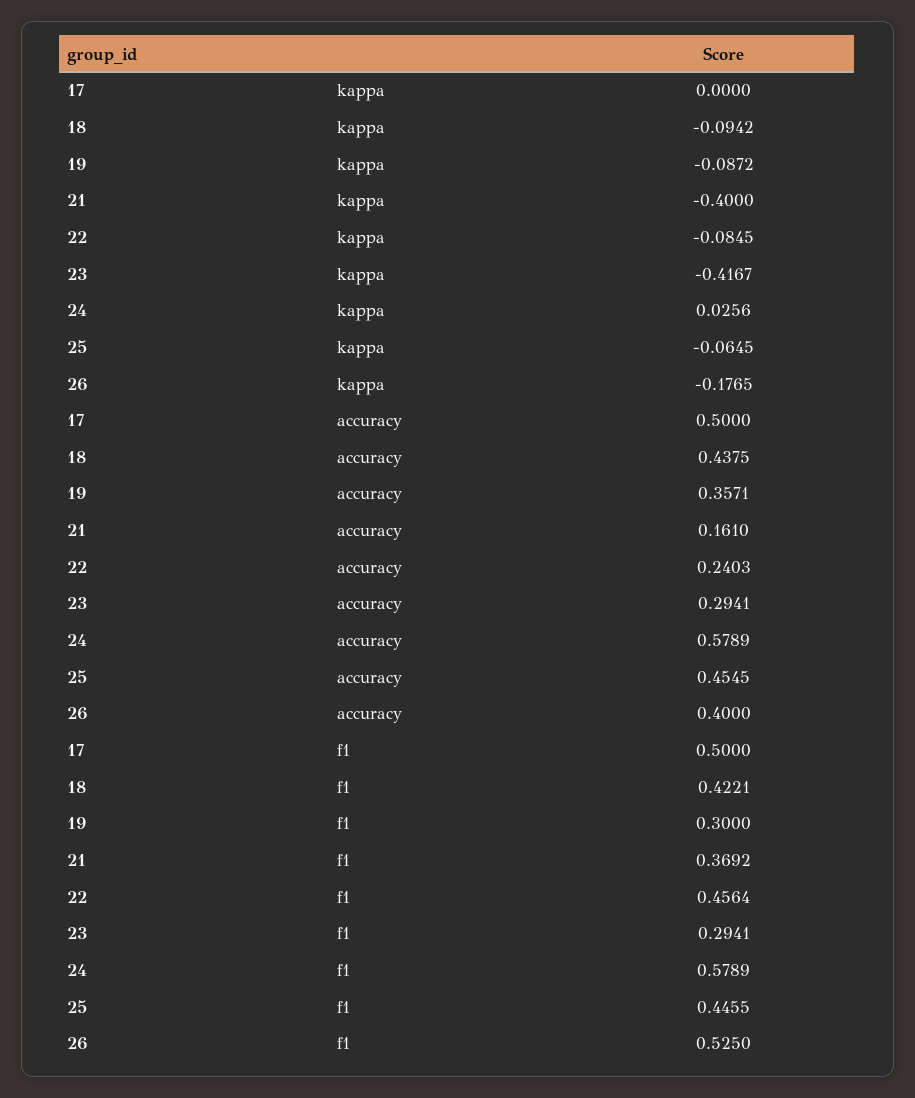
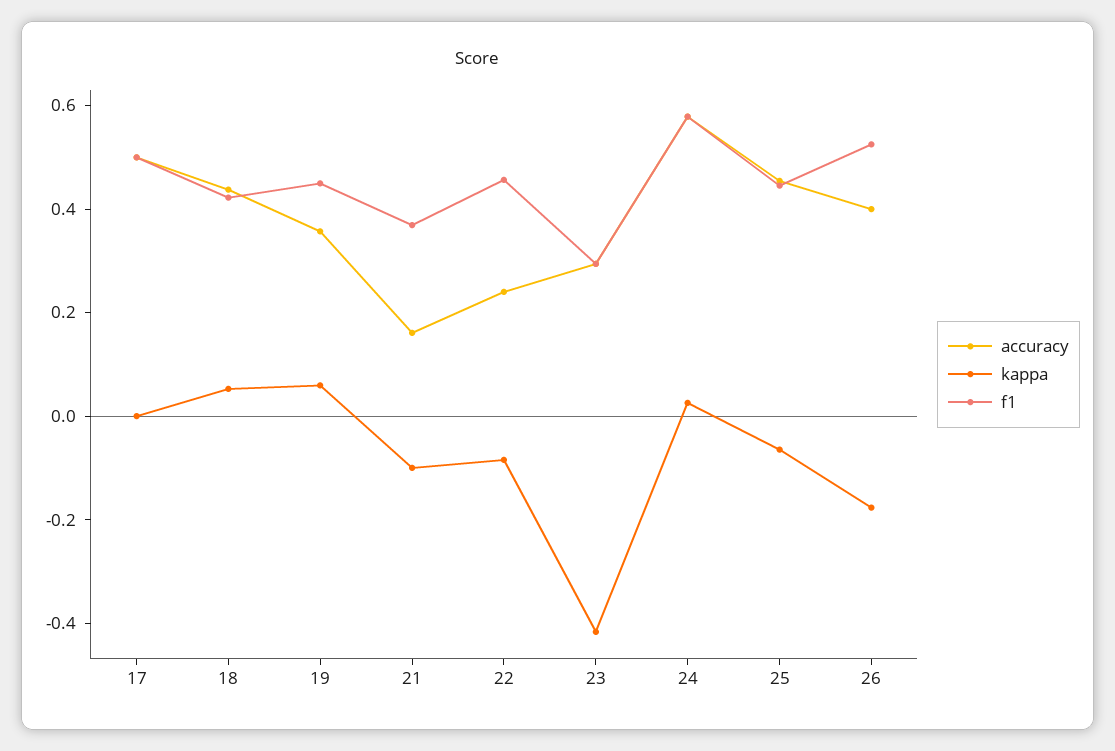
kappa, 18: -0.0942 -> 0.05
kappa, 19: -0.0872 -> 0.05
kappa, 21: -0.4 -> -0.1
f1, 19: 0.3 -> 0.45

